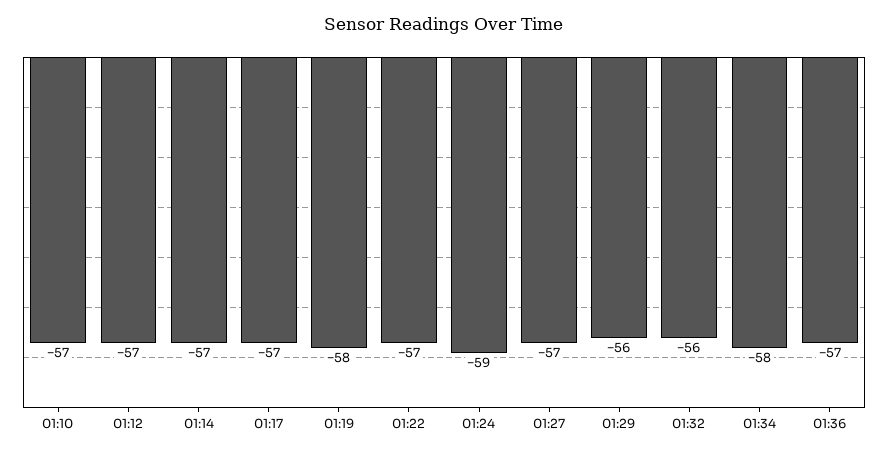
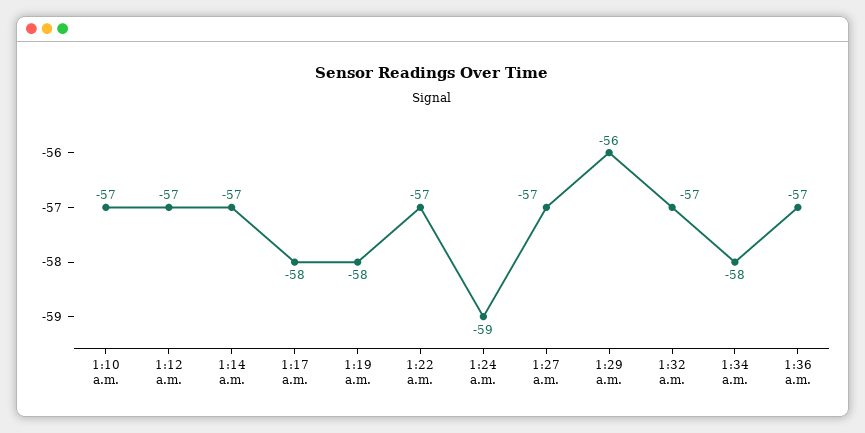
01:17: -57 -> -58
01:32: -56 -> -57

